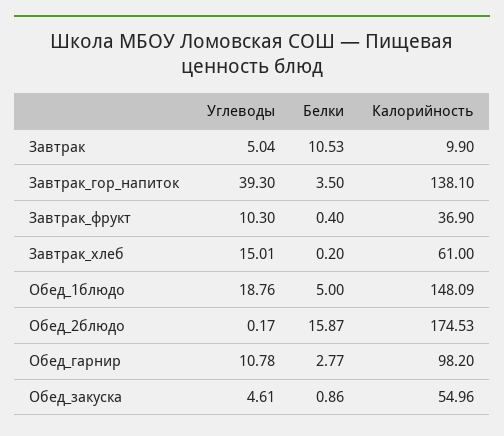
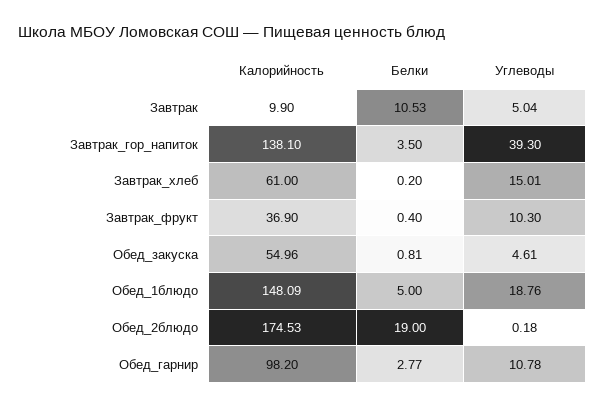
Углеводы, Обед_2блюдо: 0.17 -> 0.18
Белки, Обед_2блюдо: 15.87 -> 19
Белки, Обед_закуска: 0.86 -> 0.81

